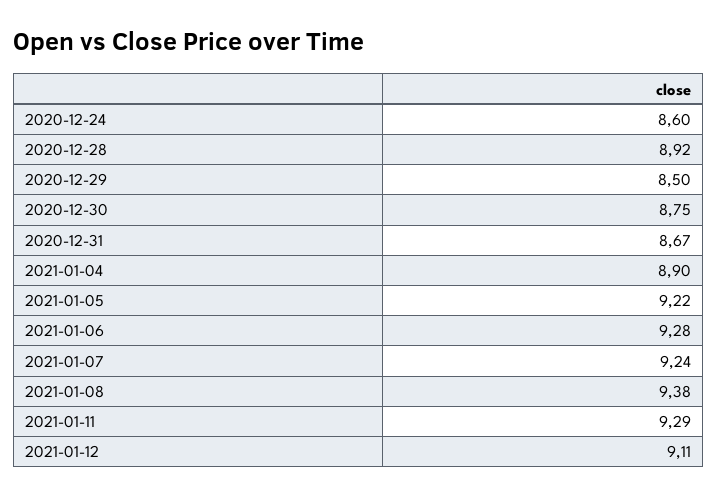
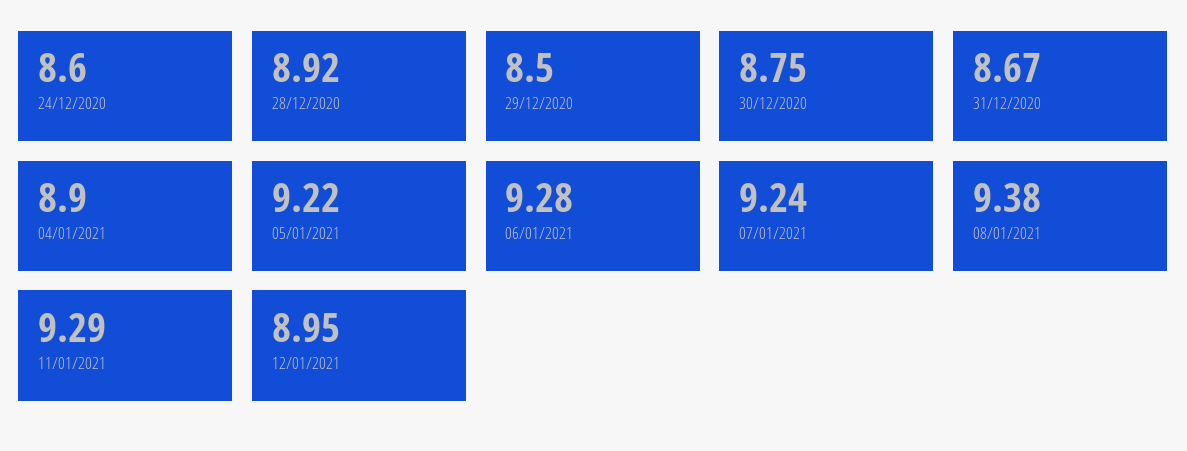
2021-01-12: 9.11 -> 8.95

